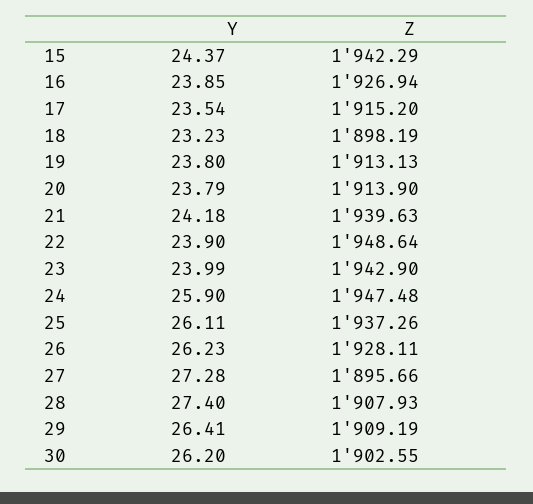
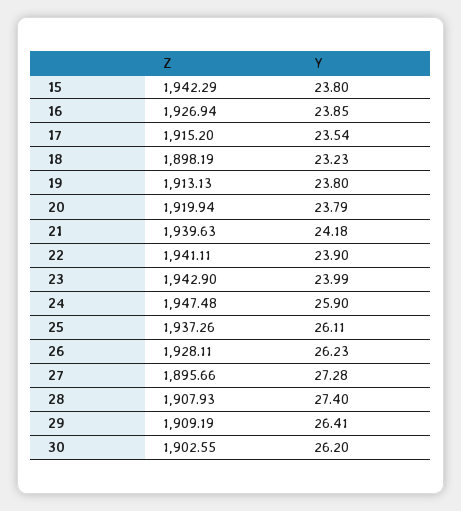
Y, 15: 24.37 -> 23.8
Z, 20: 1913.9 -> 1919.94
Z, 22: 1948.64 -> 1941.11

